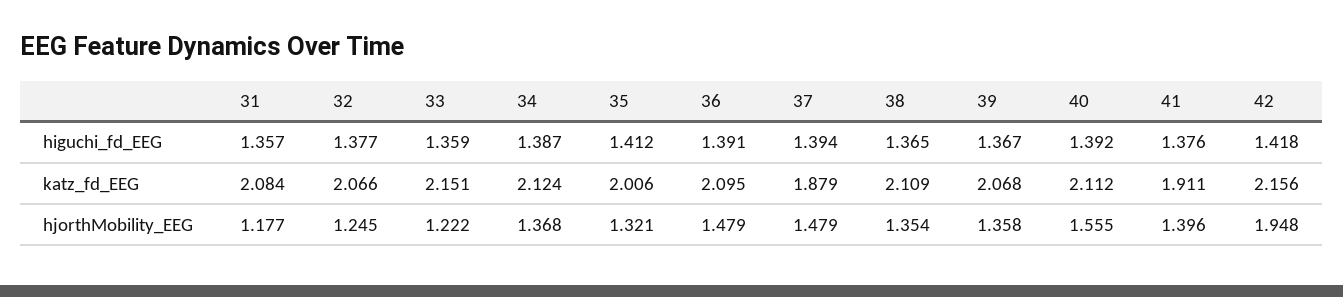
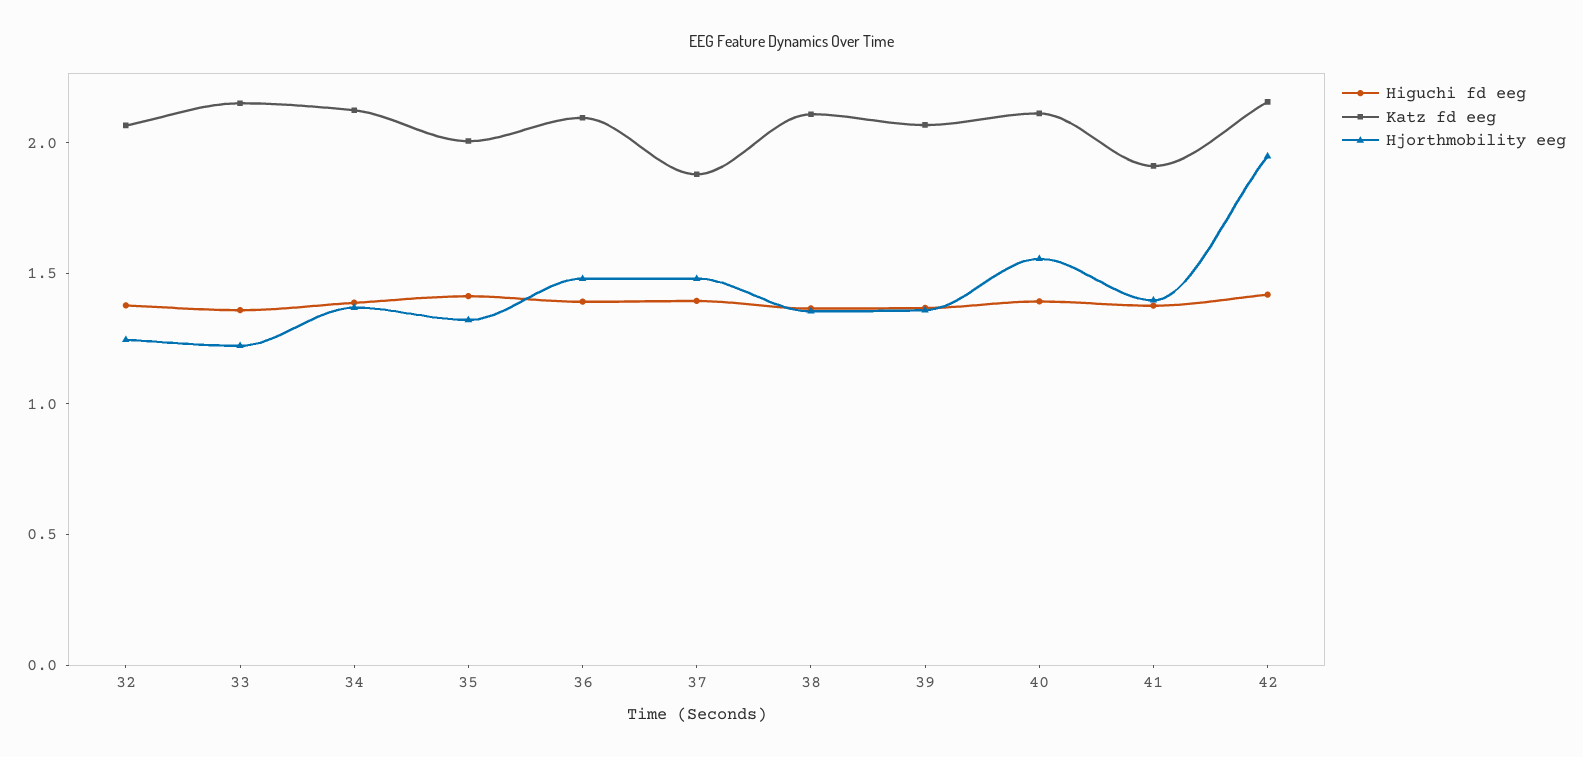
higuchi_fd_EEG, 31: 1.357 -> none
katz_fd_EEG, 31: 2.084 -> none
hjorthMobility_EEG, 31: 1.177 -> none

